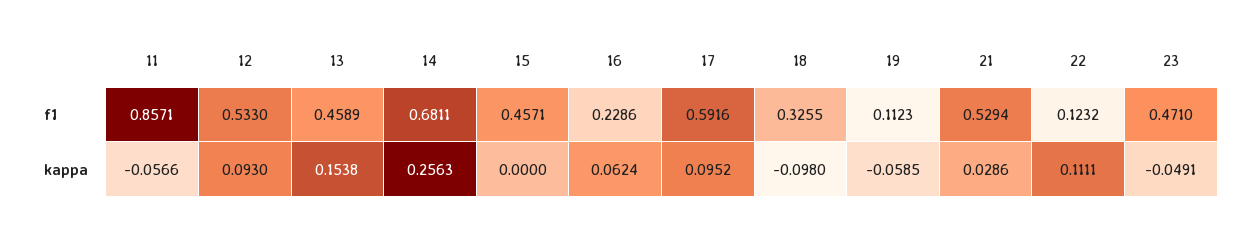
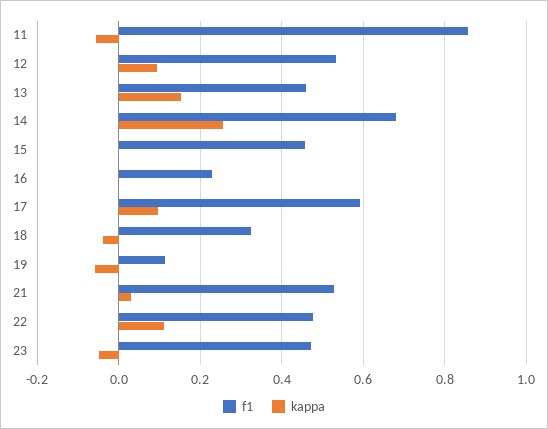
f1, 22: 0.1232 -> 0.48
kappa, 16: 0.0624 -> 0
kappa, 18: -0.098 -> -0.04

